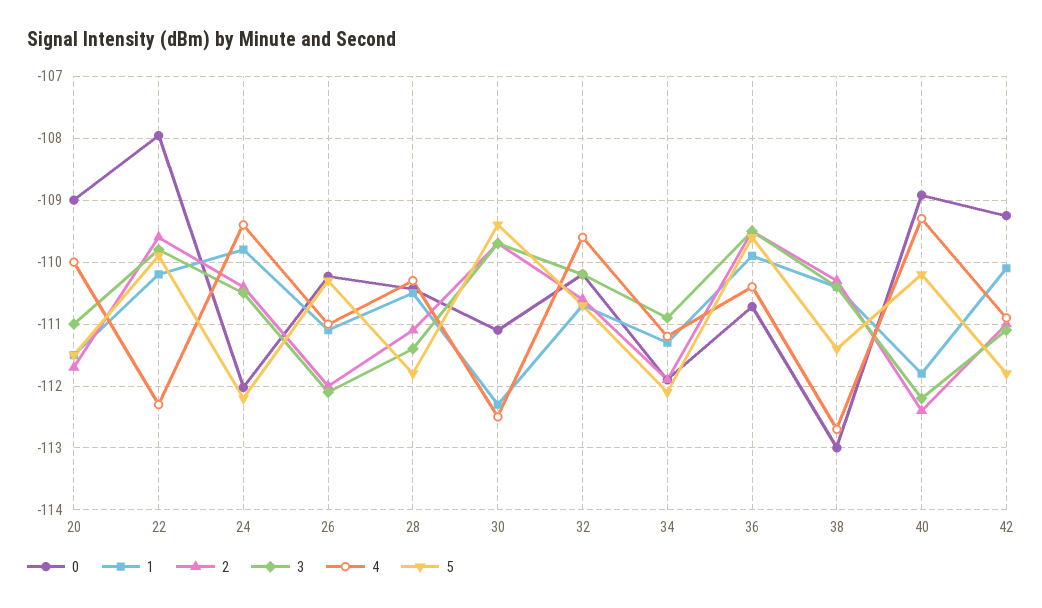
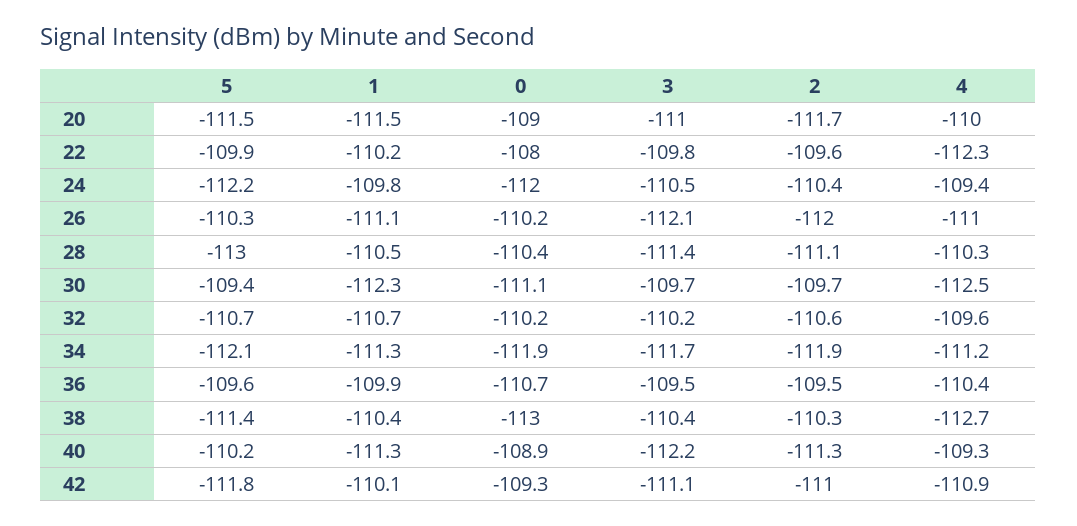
5, 28: -111.8 -> -113
3, 34: -110.9 -> -111.7
1, 40: -111.8 -> -111.3
2, 40: -112.4 -> -111.3

